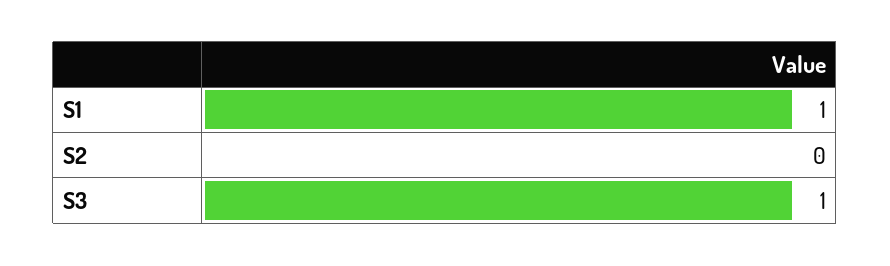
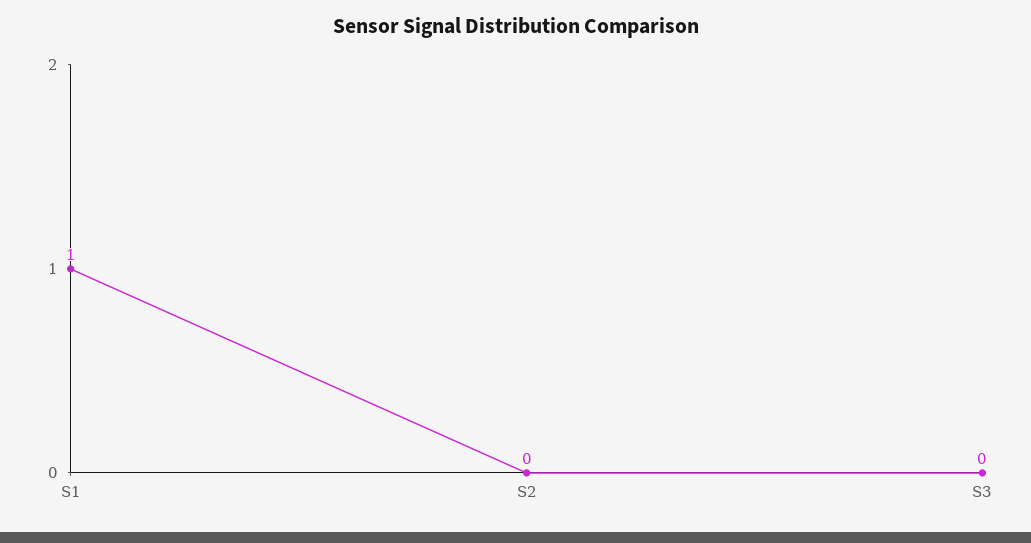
S3: 1 -> 0

